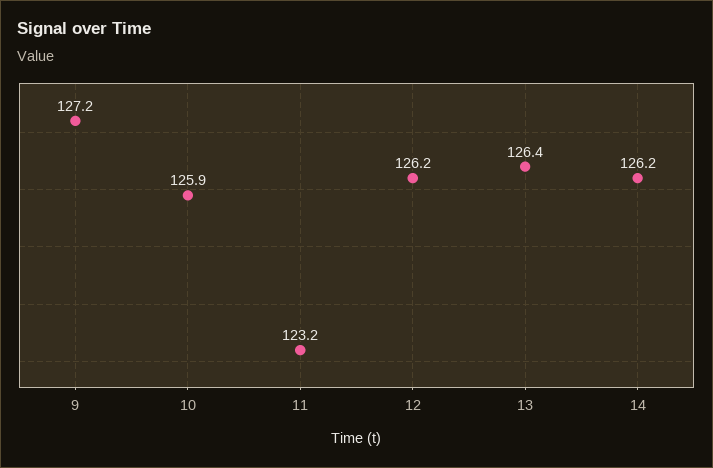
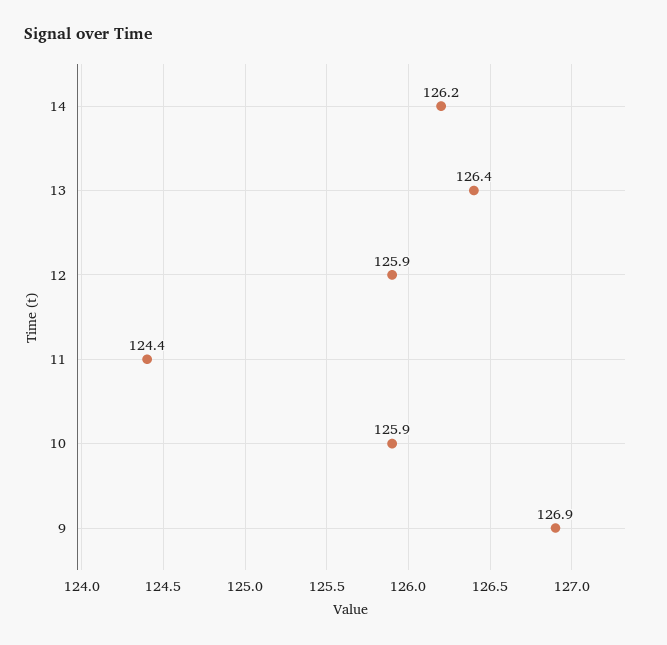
9: 127.2 -> 126.9
11: 123.2 -> 124.4
12: 126.2 -> 125.9

